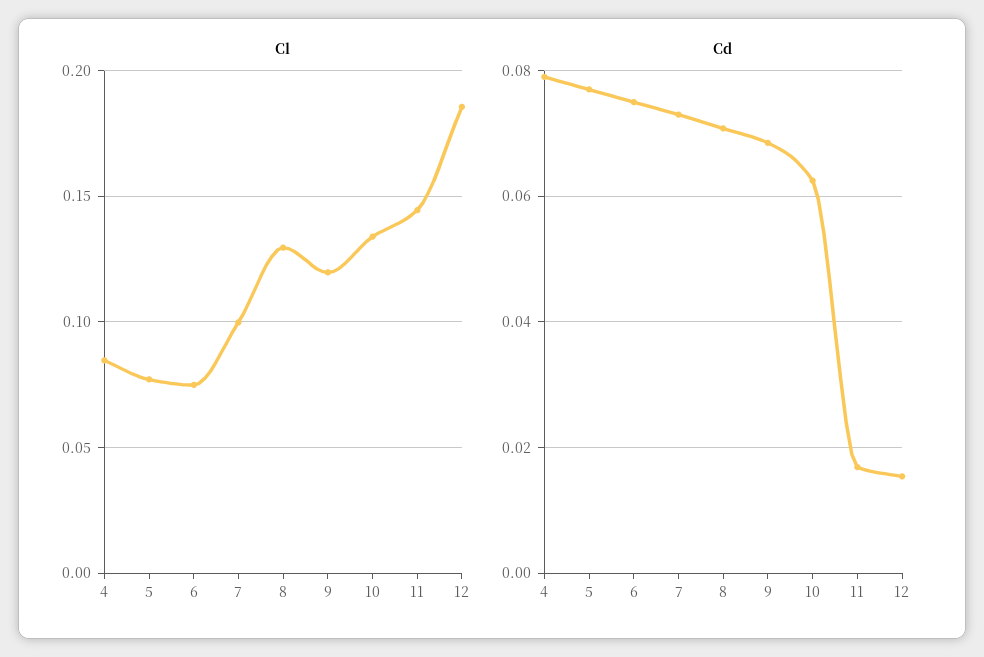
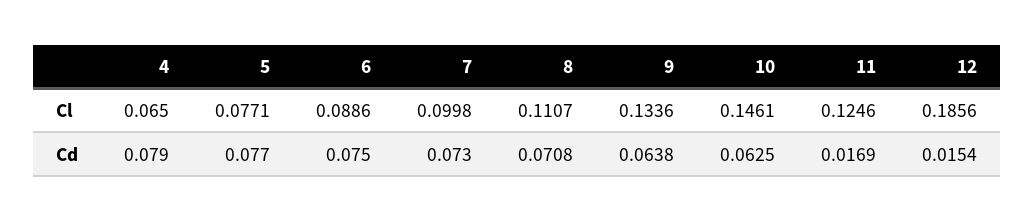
Cl, 4: 0.085 -> 0.065
Cl, 6: 0.075 -> 0.0886
Cl, 8: 0.13 -> 0.1107
Cl, 9: 0.12 -> 0.1336
Cl, 10: 0.135 -> 0.1461
Cl, 11: 0.145 -> 0.1246
Cd, 9: 0.068 -> 0.0638

